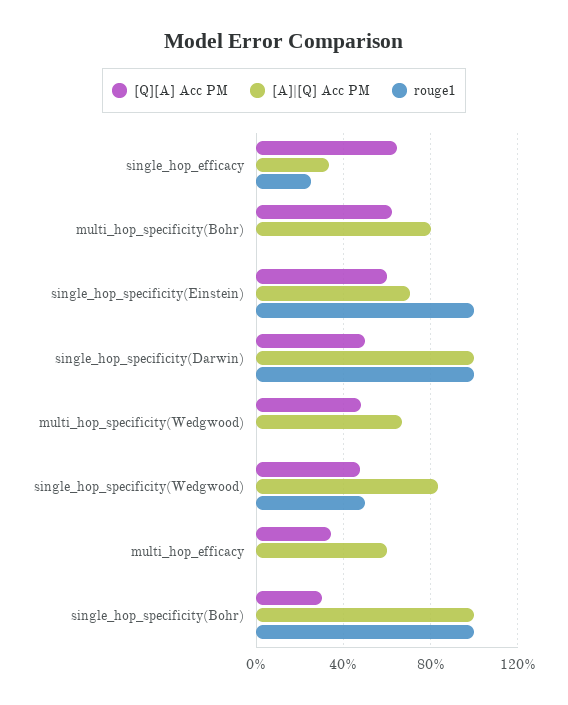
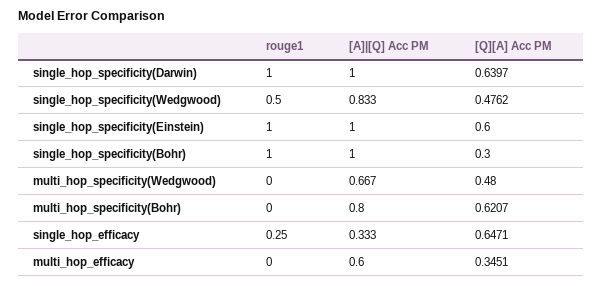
[A]|[Q] Acc PM, single_hop_specificity(Einstein): 0.7 -> 1
[Q][A] Acc PM, single_hop_specificity(Darwin): 0.5 -> 0.6397

